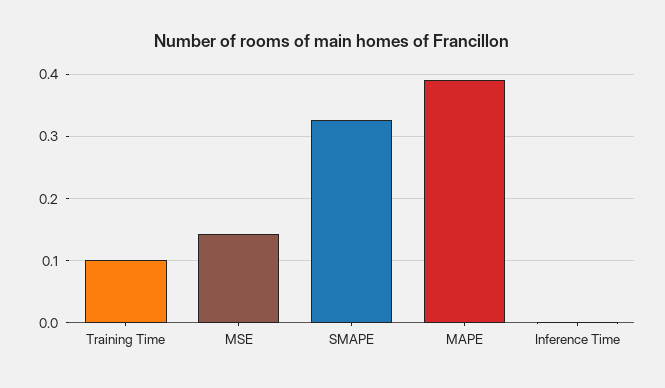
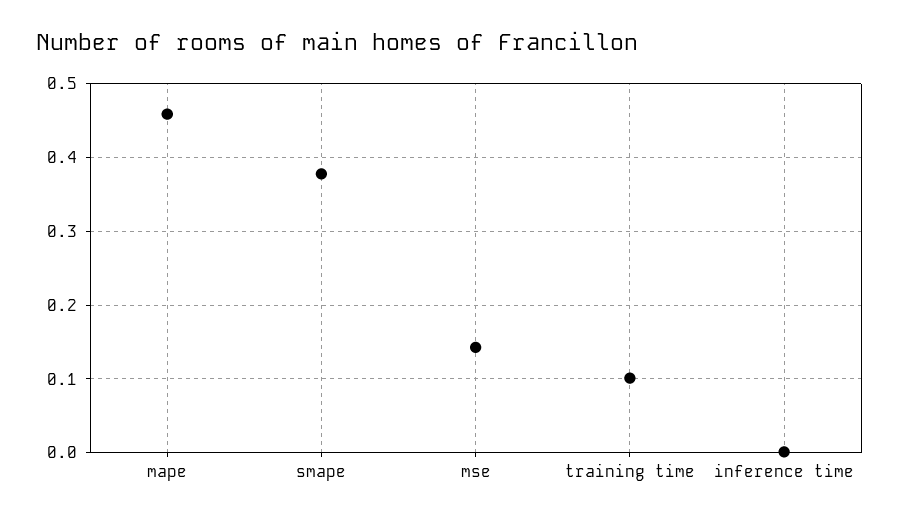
SMAPE: 0.33 -> 0.38
MAPE: 0.39 -> 0.46

